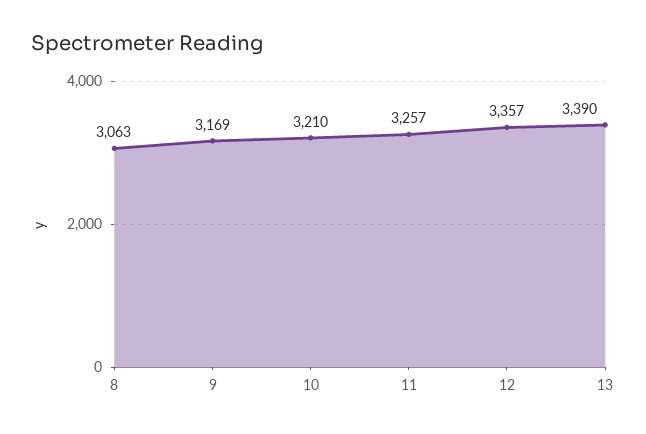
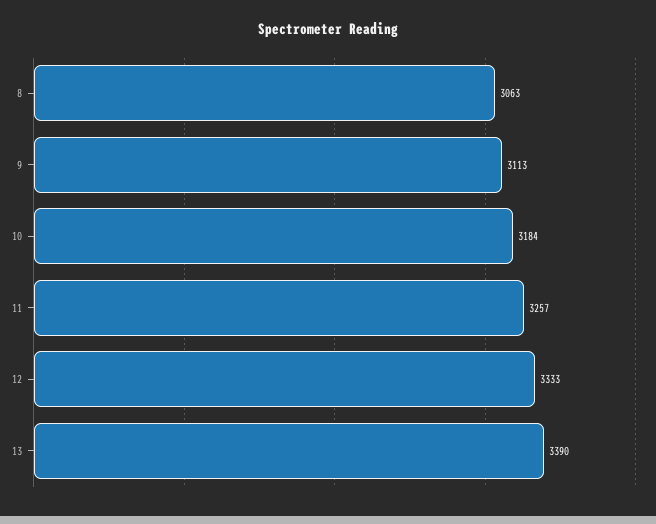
9: 3169 -> 3113
10: 3210 -> 3184
12: 3357 -> 3333

